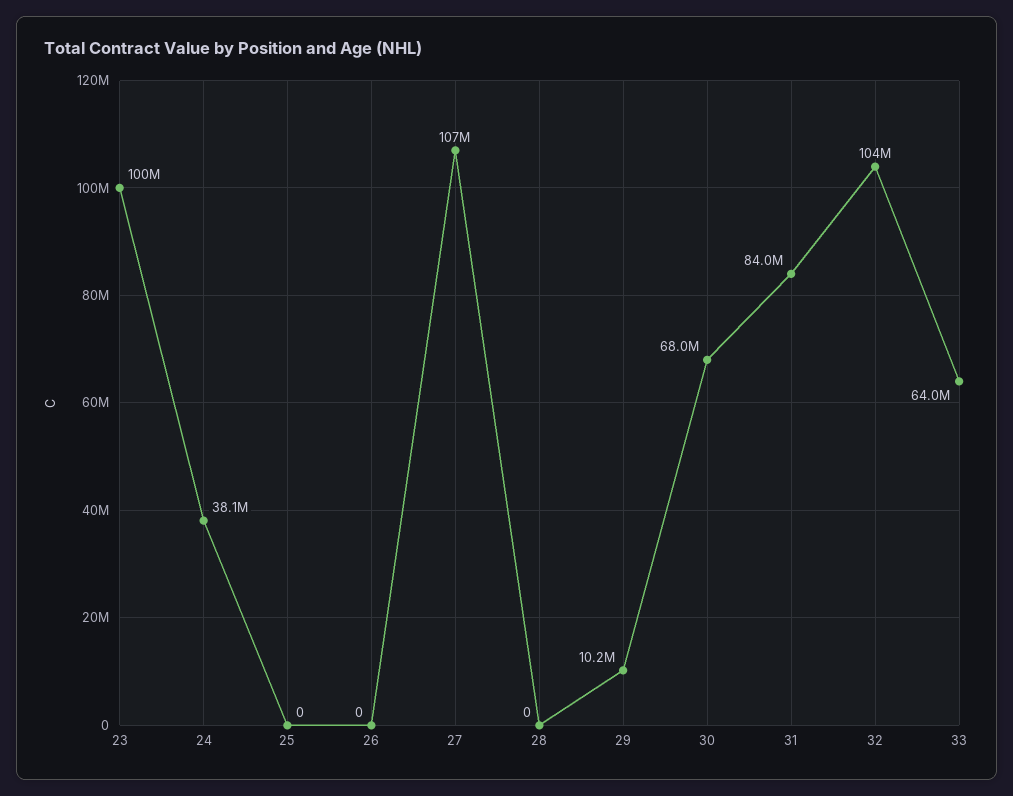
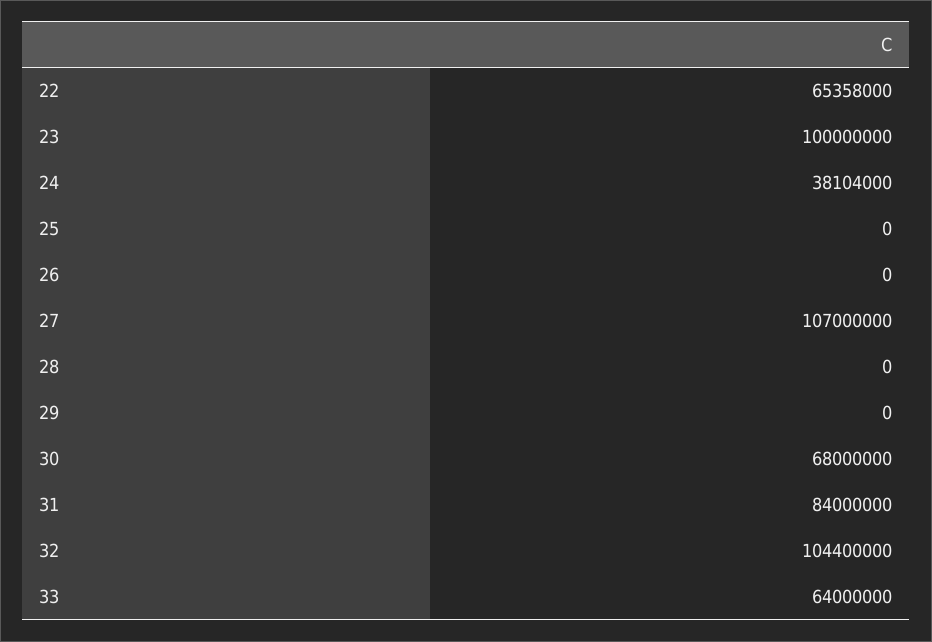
29: 10200000 -> 0
22: none -> 65358000

